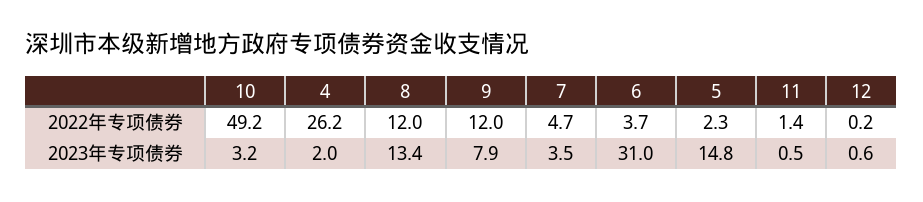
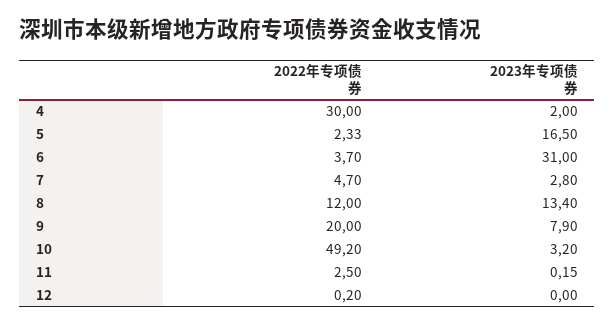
4, 2022年专项债券: 26.2 -> 30
9, 2022年专项债券: 12 -> 20
11, 2022年专项债券: 1.4 -> 2.5
7, 2023年专项债券: 3.5 -> 2.8
5, 2023年专项债券: 14.8 -> 16.5
11, 2023年专项债券: 0.5 -> 0.15
12, 2023年专项债券: 0.6 -> 0

